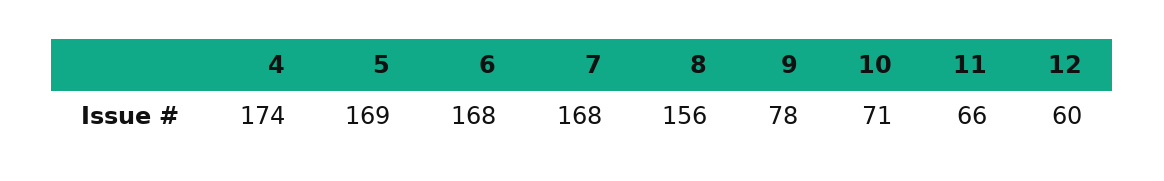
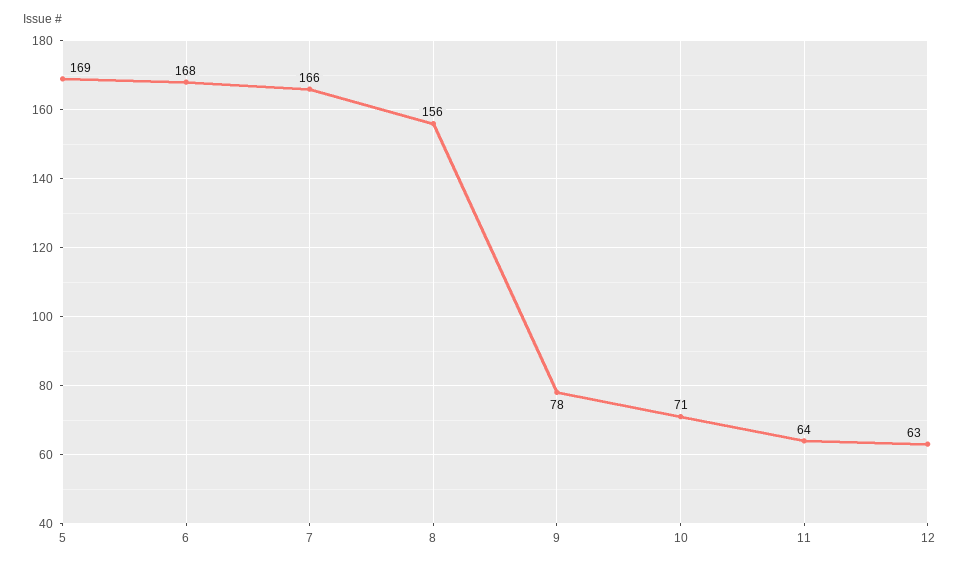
4: 174 -> none
7: 168 -> 166
11: 66 -> 64
12: 60 -> 63

